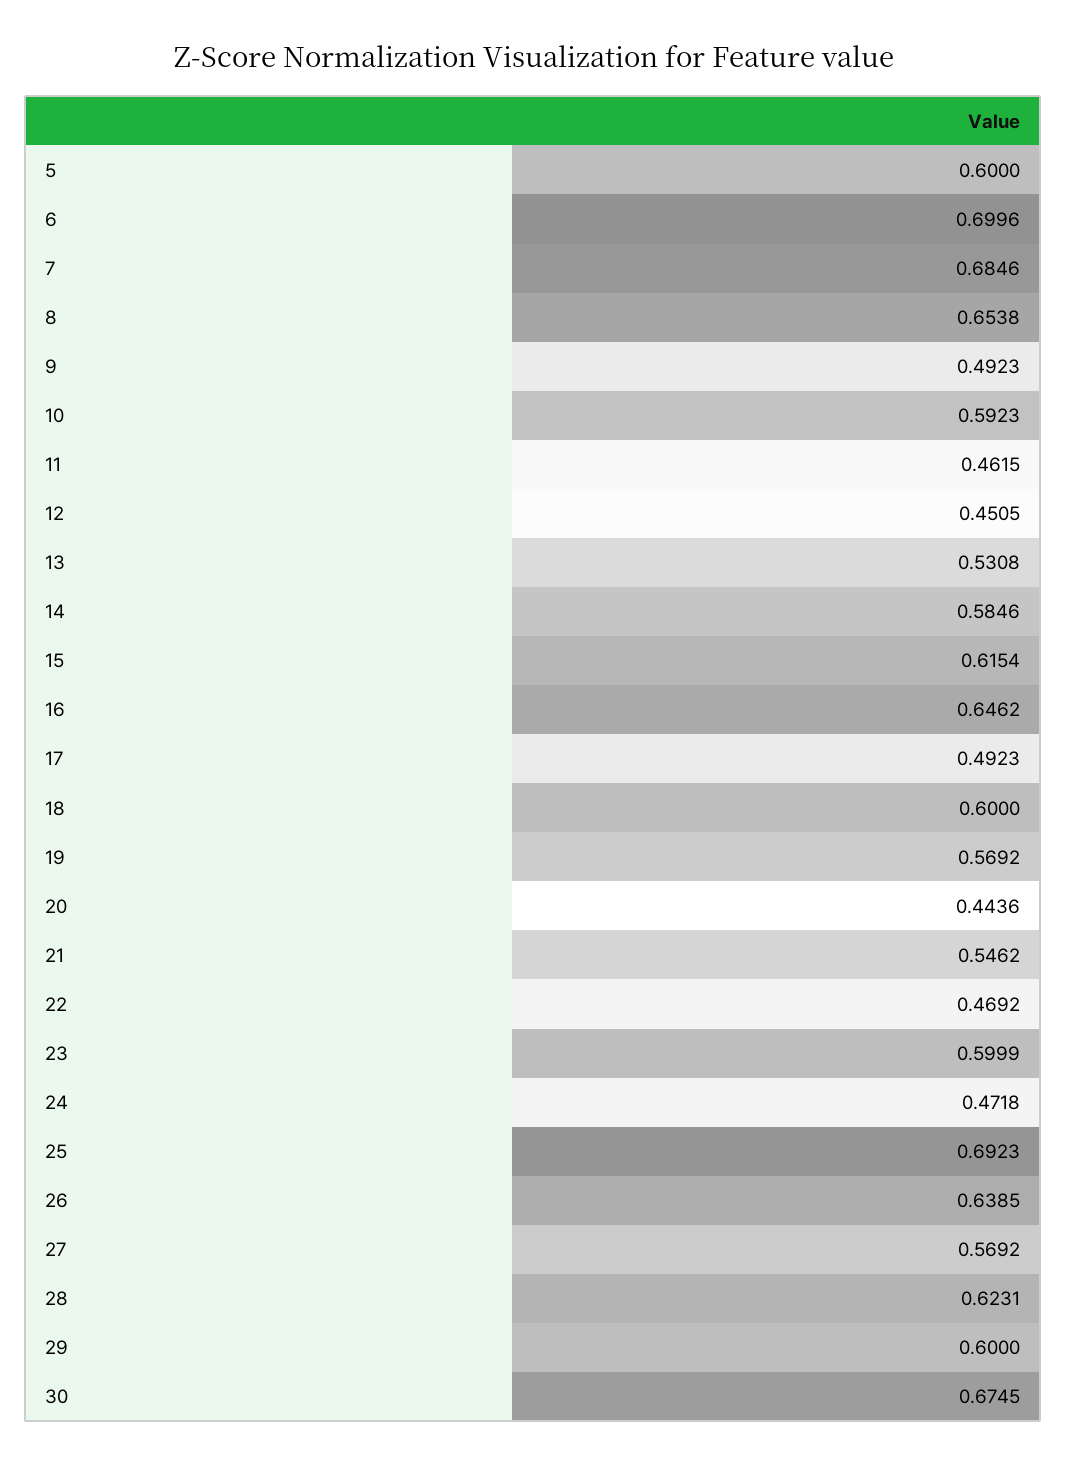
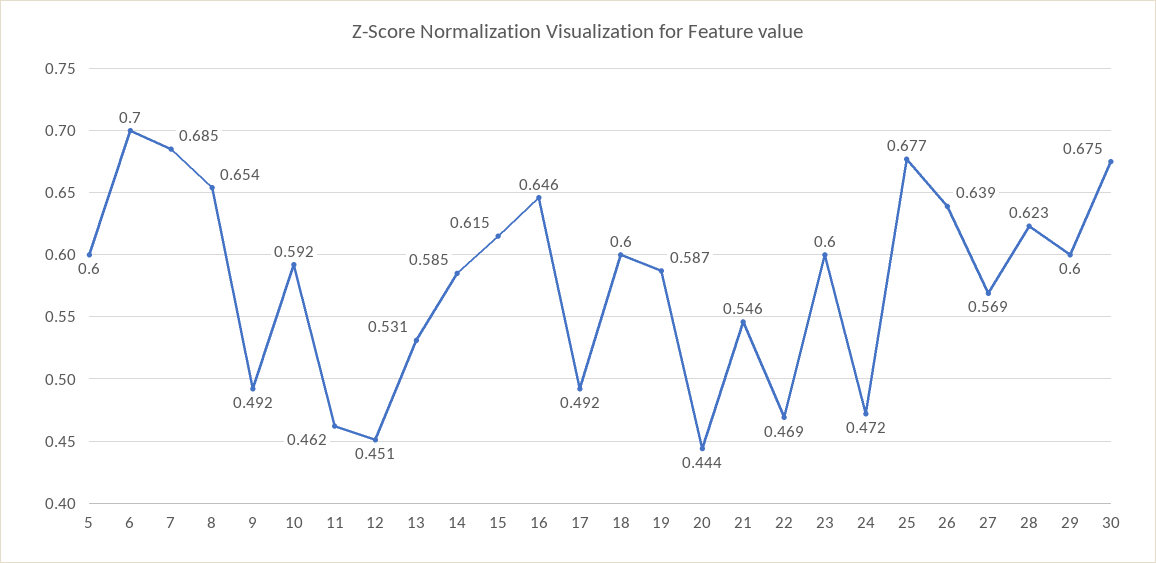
19: 0.5692 -> 0.587
25: 0.6923 -> 0.677

